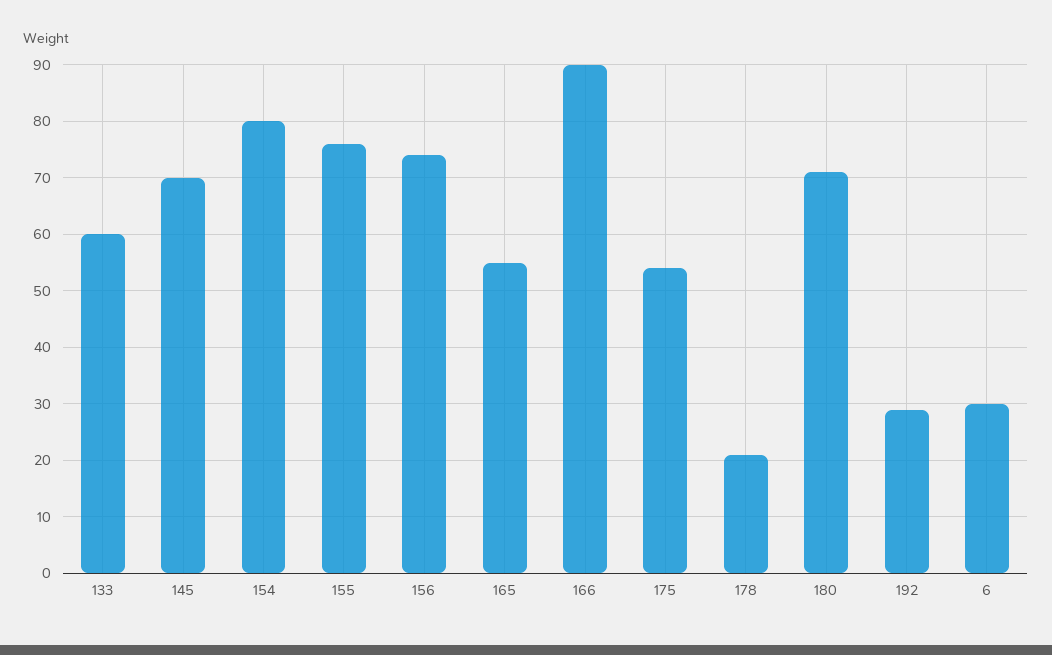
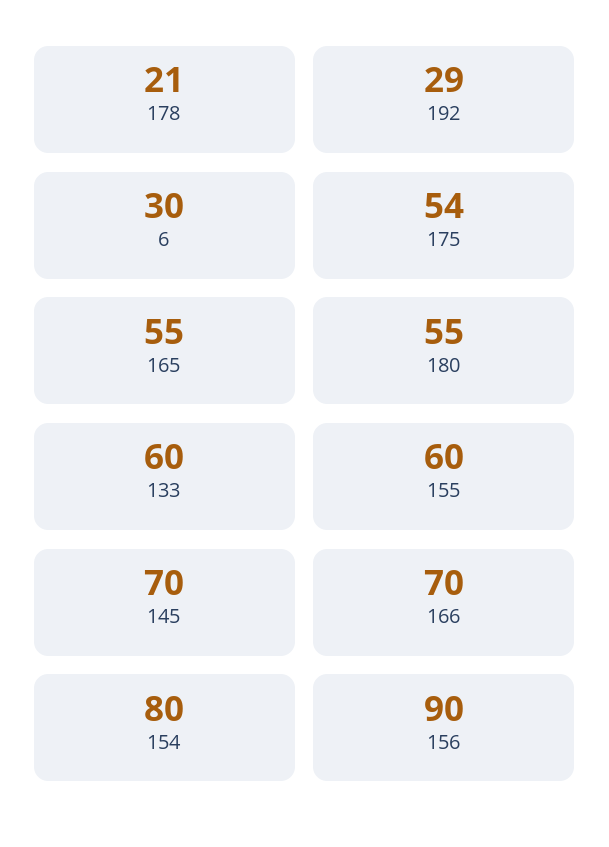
155: 75 -> 60
156: 75 -> 90
166: 90 -> 70
180: 70 -> 55

